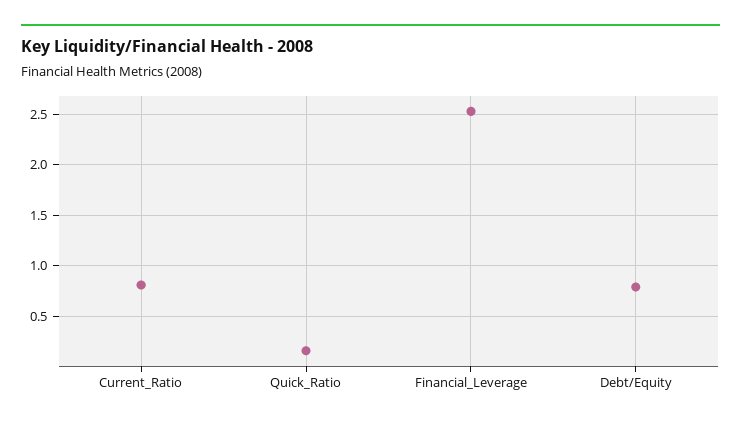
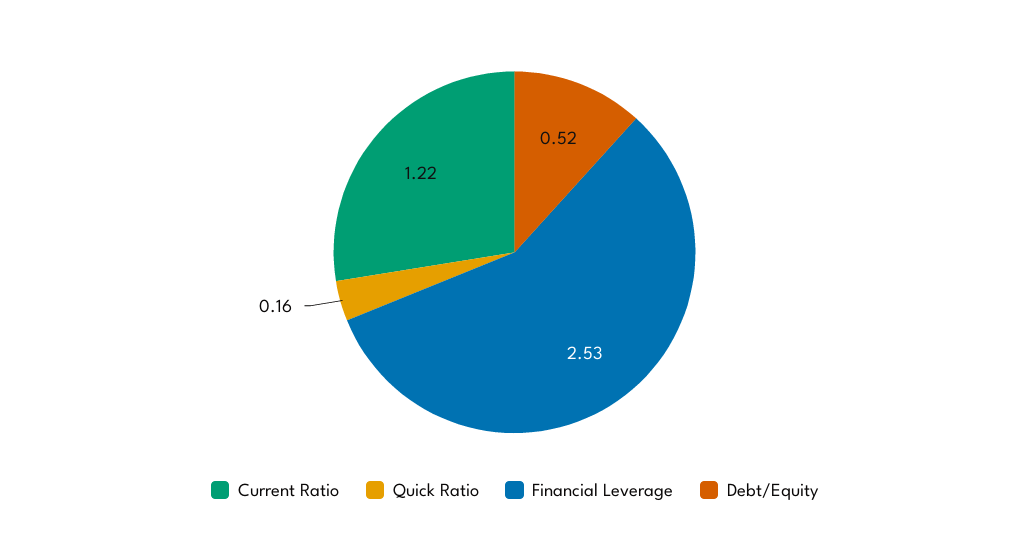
Current_Ratio: 0.8 -> 1.22
Debt/Equity: 0.8 -> 0.52

